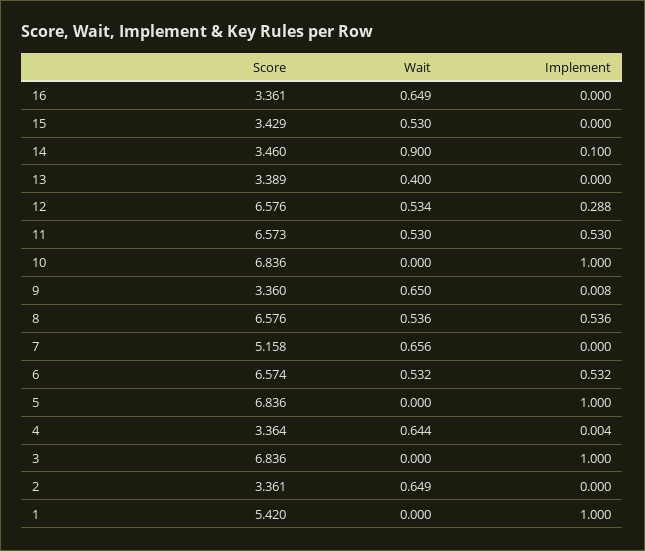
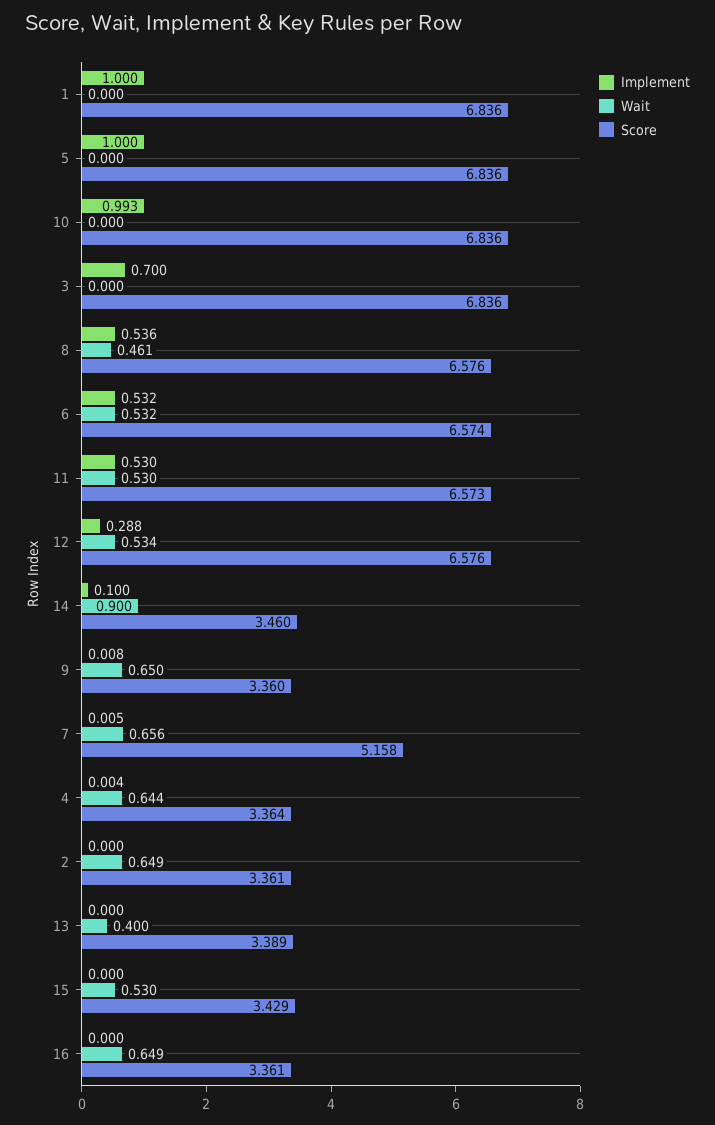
Implement, 10: 1 -> 0.993
Wait, 8: 0.536 -> 0.461
Implement, 7: 0 -> 0.005
Implement, 3: 1 -> 0.7
Score, 1: 5.42 -> 6.836

